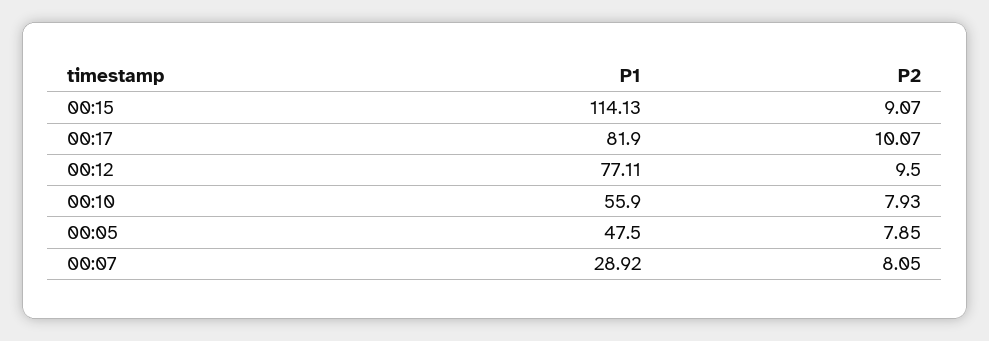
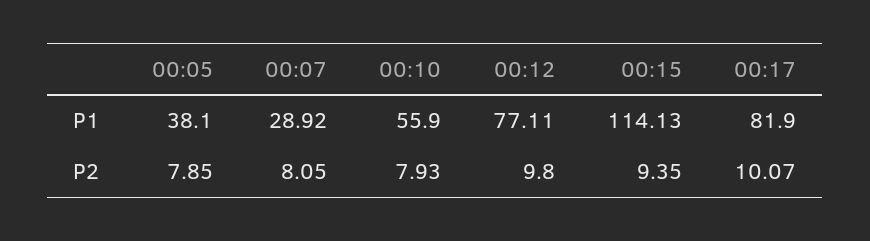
P2, 00:15: 9.07 -> 9.35
P2, 00:12: 9.5 -> 9.8
P1, 00:05: 47.5 -> 38.1

